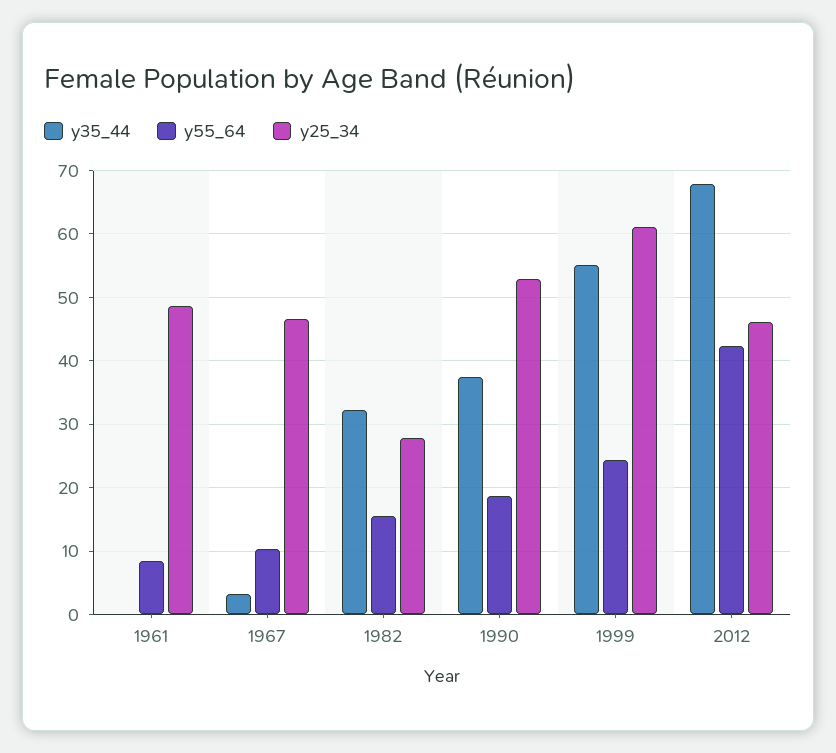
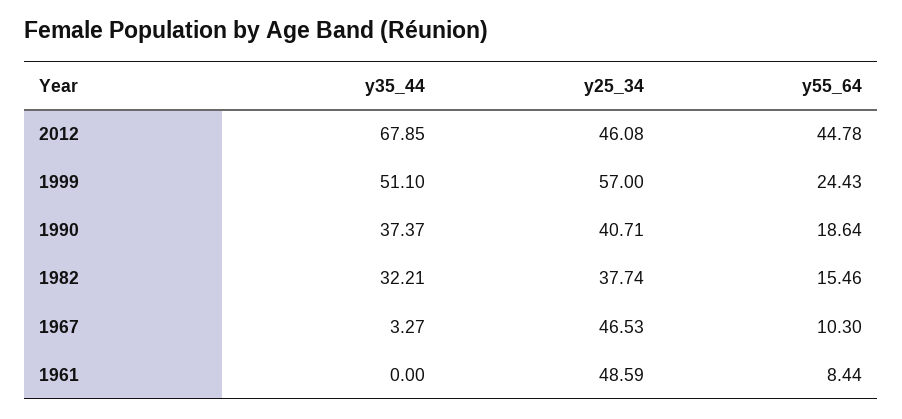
y25_34, 1982: 28 -> 37.74
y25_34, 1990: 53 -> 40.71
y35_44, 1999: 55 -> 51.1
y25_34, 1999: 61 -> 57
y55_64, 2012: 42 -> 44.78

